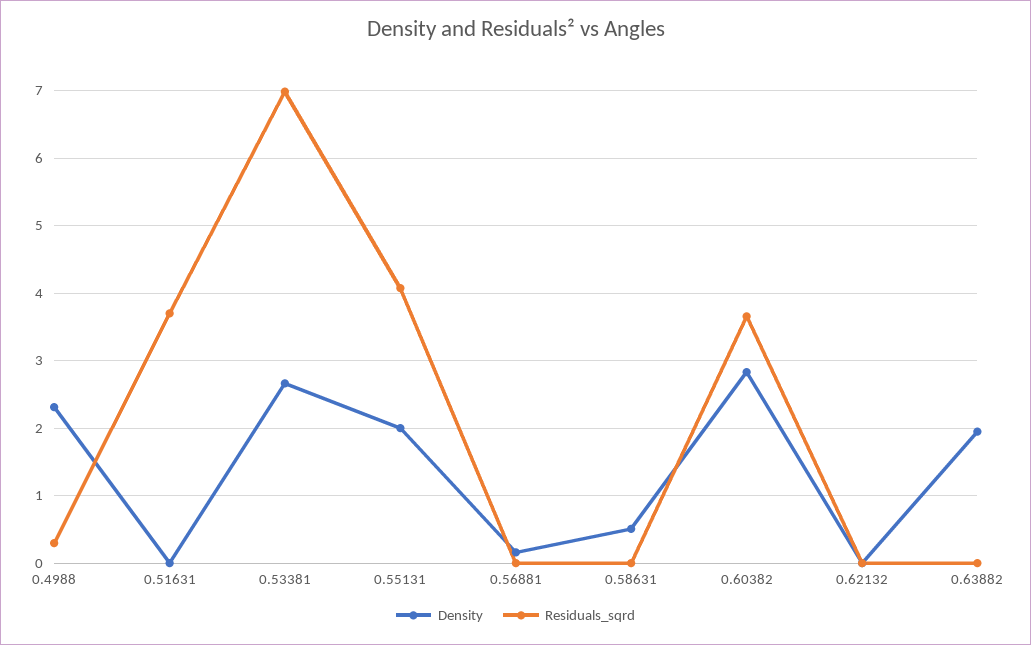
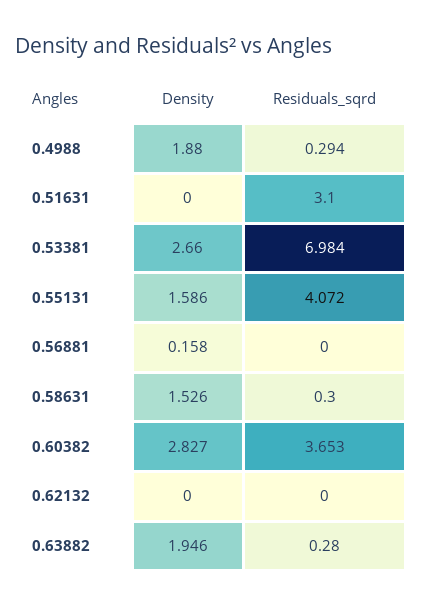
Density, 0.4988: 2.3 -> 1.88
Residuals_sqrd, 0.51631: 3.7 -> 3.1
Density, 0.55131: 2 -> 1.586
Density, 0.58631: 0.5 -> 1.526
Residuals_sqrd, 0.58631: 0 -> 0.3
Residuals_sqrd, 0.63882: 0 -> 0.28

